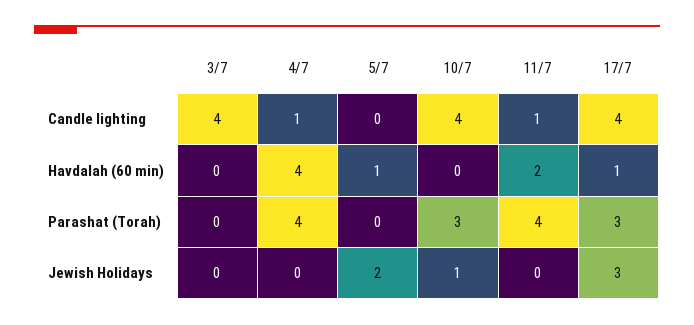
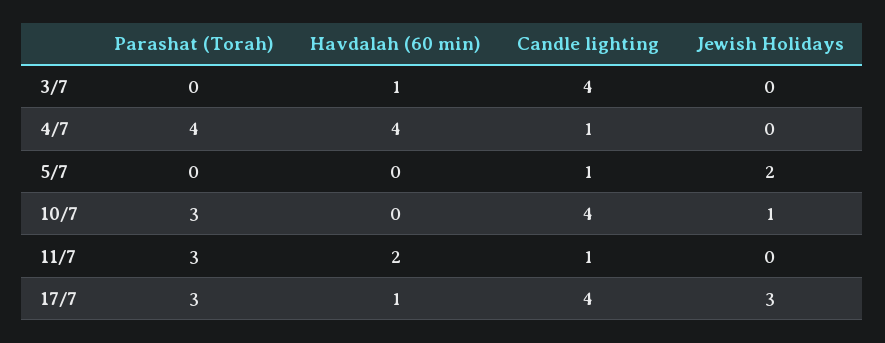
5/7, Candle lighting: 0 -> 1
3/7, Havdalah (60 min): 0 -> 1
5/7, Havdalah (60 min): 1 -> 0
11/7, Parashat (Torah): 4 -> 3

